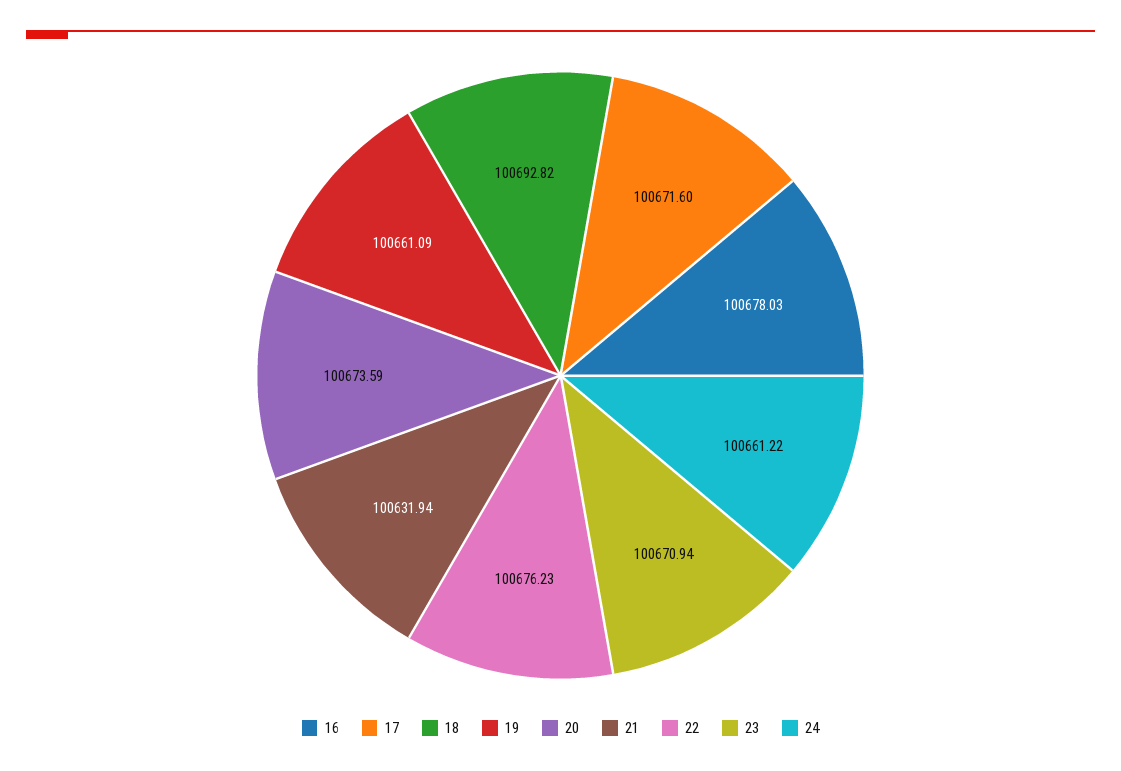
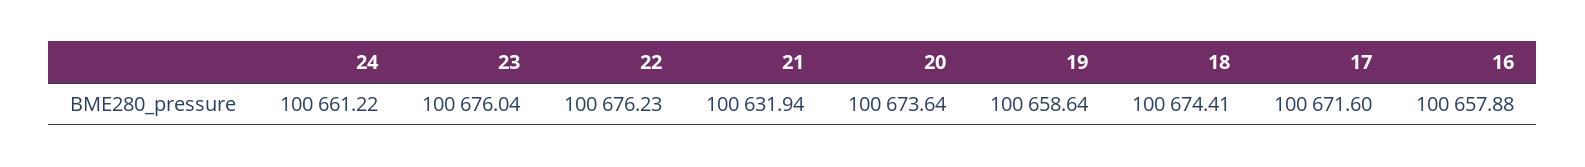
16: 100678.03 -> 100657.88
18: 100692.82 -> 100674.41
19: 100661.09 -> 100658.64
20: 100673.59 -> 100673.64
23: 100670.94 -> 100676.04

